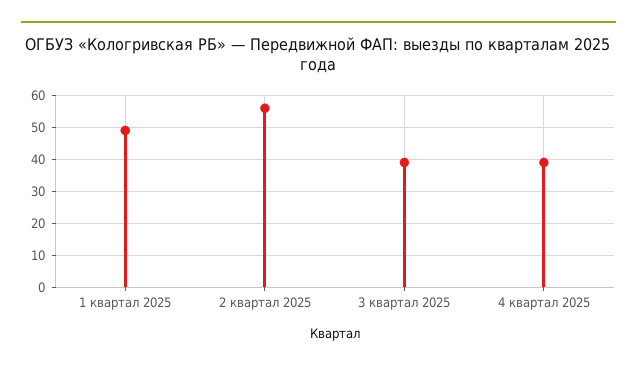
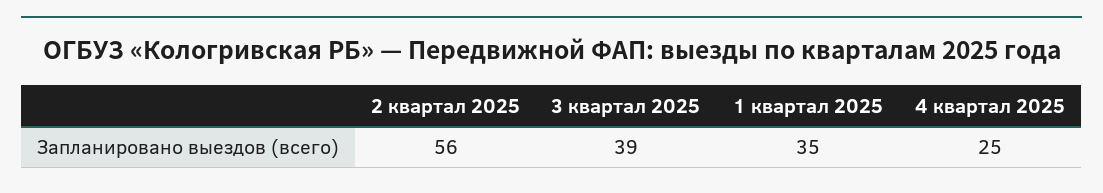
1 квартал 2025: 50 -> 35
4 квартал 2025: 40 -> 25

